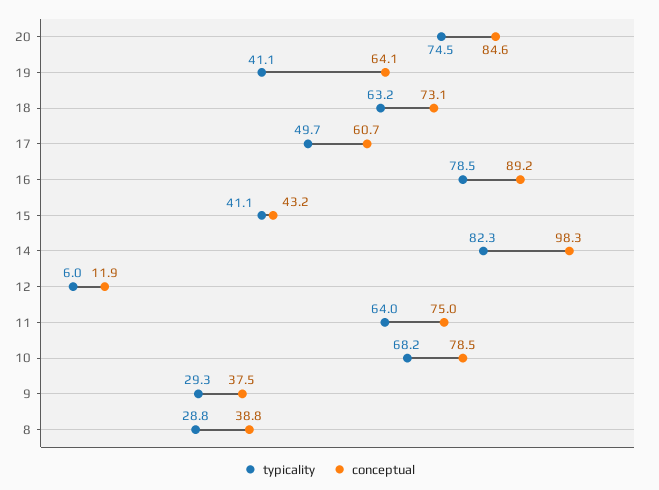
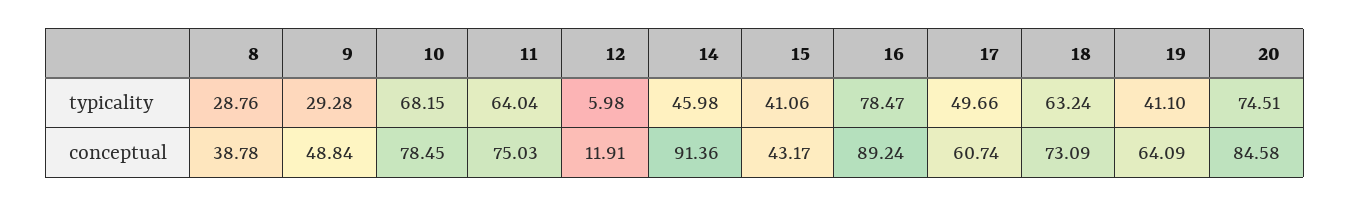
typicality, 14: 82.3 -> 45.98
conceptual, 14: 98.3 -> 91.36
conceptual, 9: 37.5 -> 48.84

